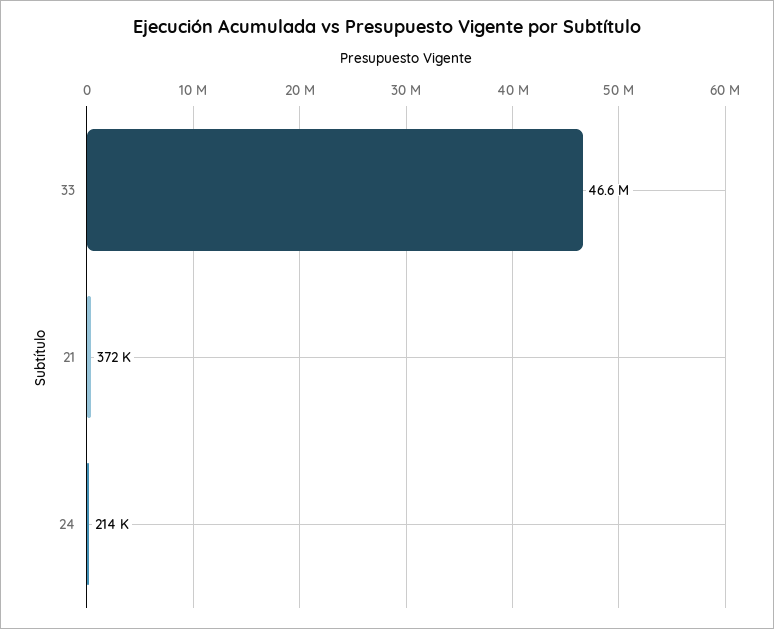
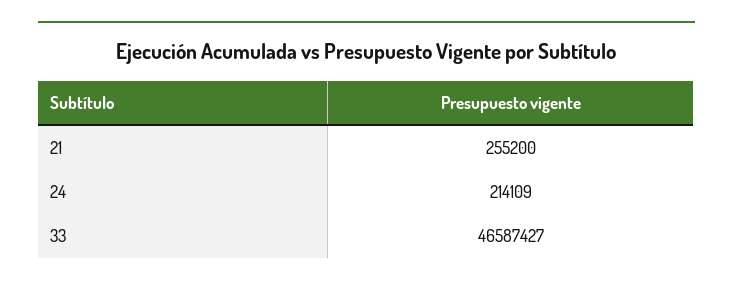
21: 372000 -> 255200

